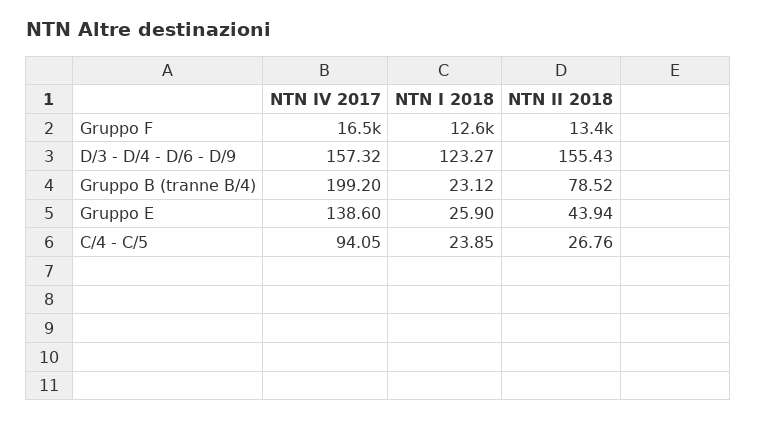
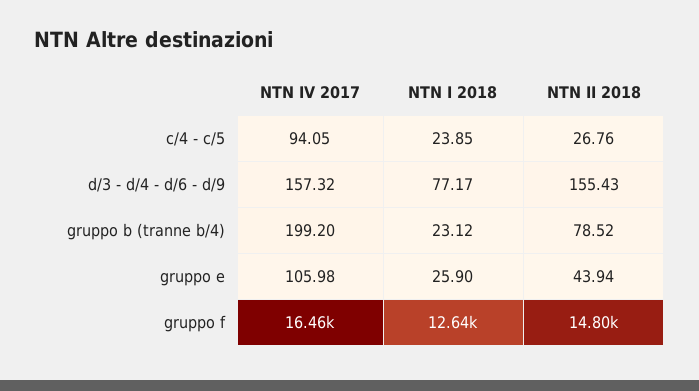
NTN II 2018, Gruppo F: 13400 -> 14800
NTN I 2018, D/3 - D/4 - D/6 - D/9: 123.27 -> 77.17
NTN IV 2017, Gruppo E: 138.6 -> 105.98

